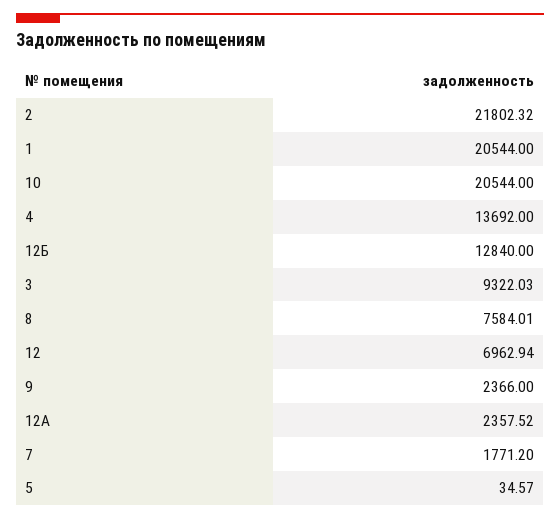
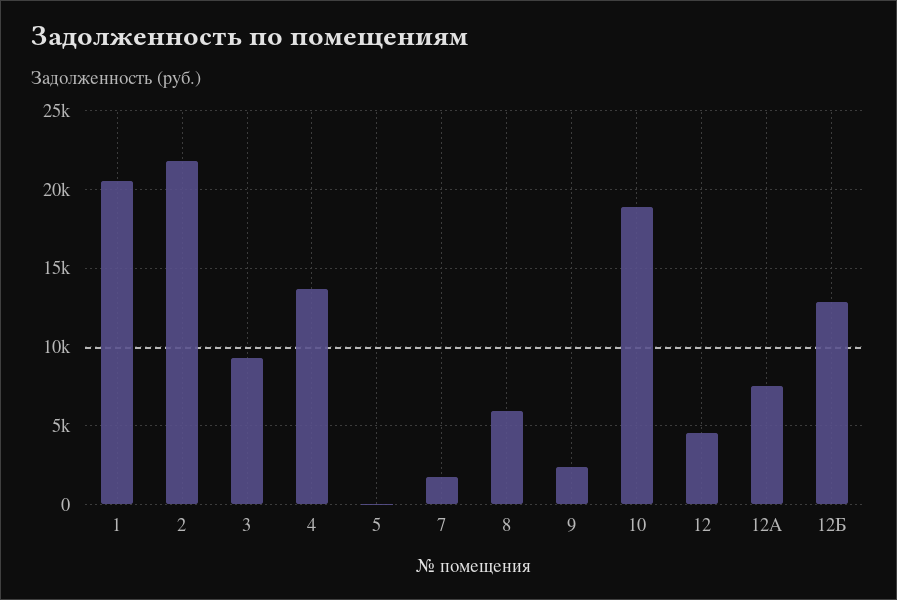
10: 20544 -> 19000
8: 7584.01 -> 6000
12: 6962.94 -> 4500
12А: 2357.52 -> 7500

